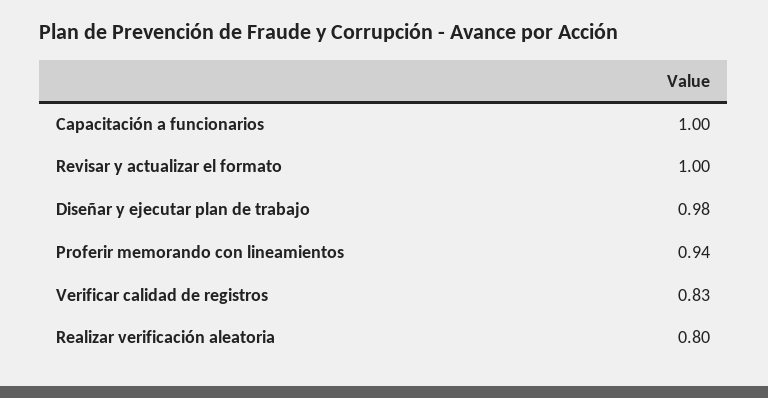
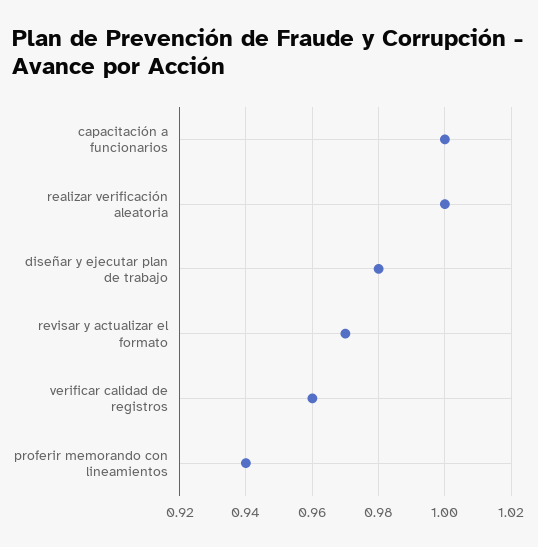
Revisar y actualizar el formato: 1 -> 0.97
Verificar calidad de registros: 0.83 -> 0.96
Realizar verificación aleatoria: 0.8 -> 1

